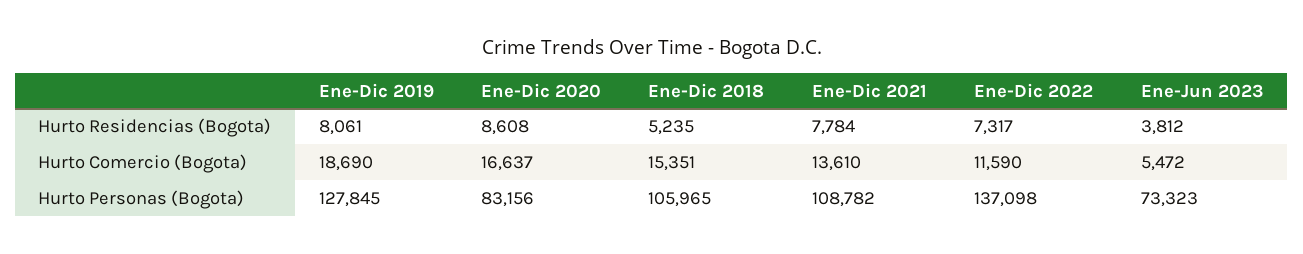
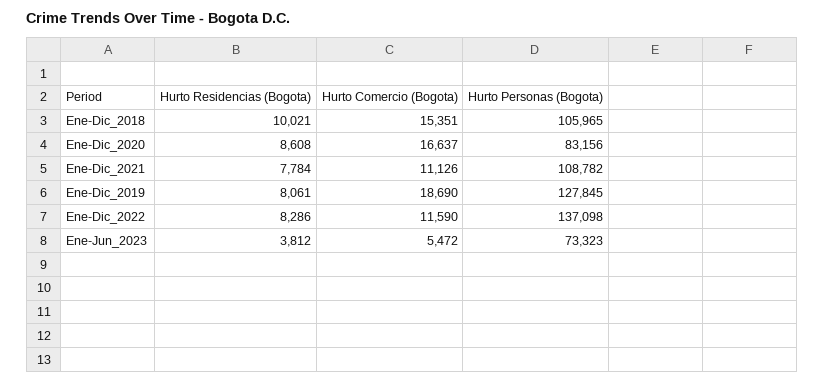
Ene-Dic 2018, Hurto Residencias (Bogota): 5235 -> 10021
Ene-Dic 2022, Hurto Residencias (Bogota): 7317 -> 8286
Ene-Dic 2021, Hurto Comercio (Bogota): 13610 -> 11126

